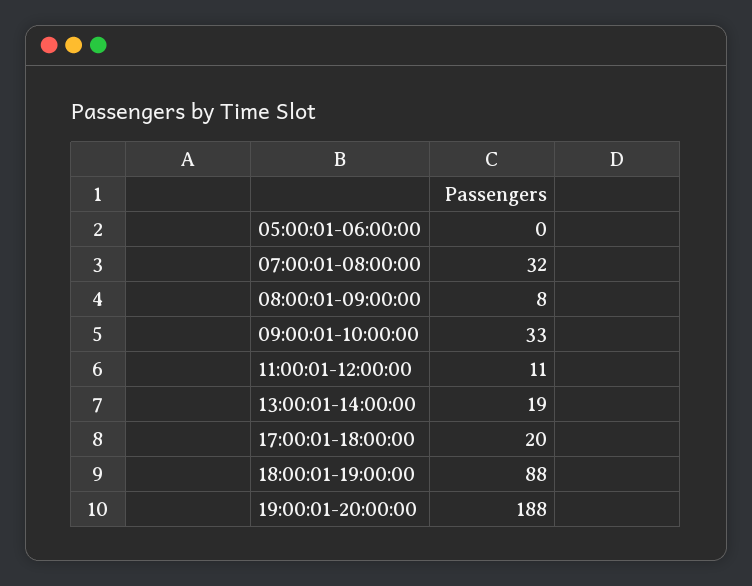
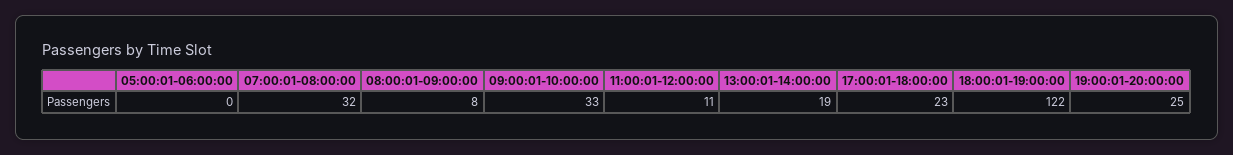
17:00:01-18:00:00: 20 -> 23
18:00:01-19:00:00: 88 -> 122
19:00:01-20:00:00: 188 -> 25

